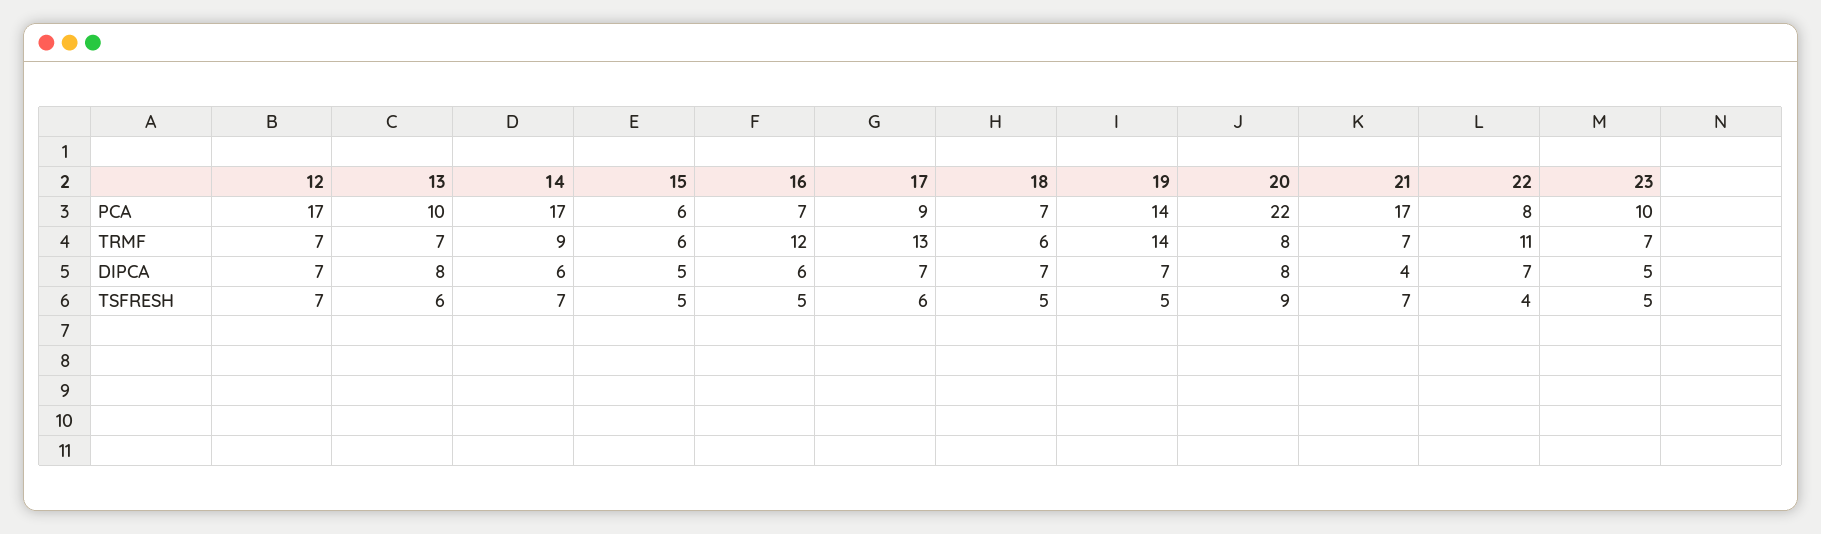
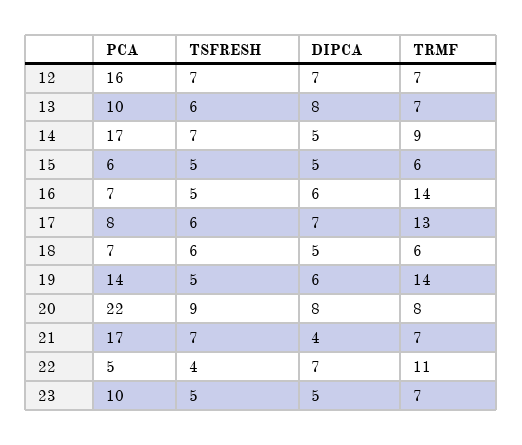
12, PCA: 17 -> 16
17, PCA: 9 -> 8
22, PCA: 8 -> 5
16, TRMF: 12 -> 14
14, DIPCA: 6 -> 5
18, DIPCA: 7 -> 5
19, DIPCA: 7 -> 6
18, TSFRESH: 5 -> 6

